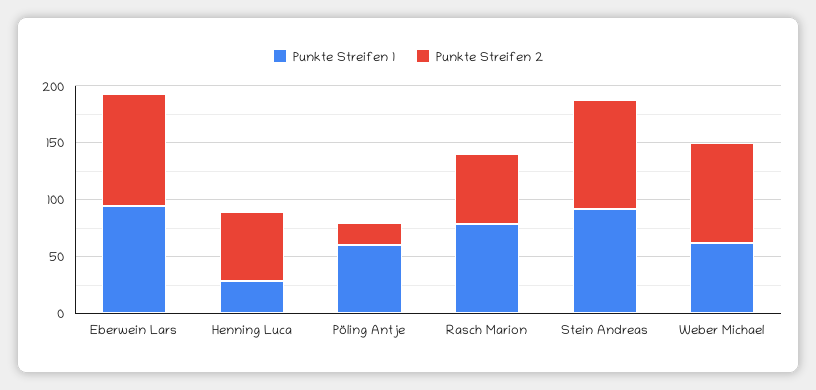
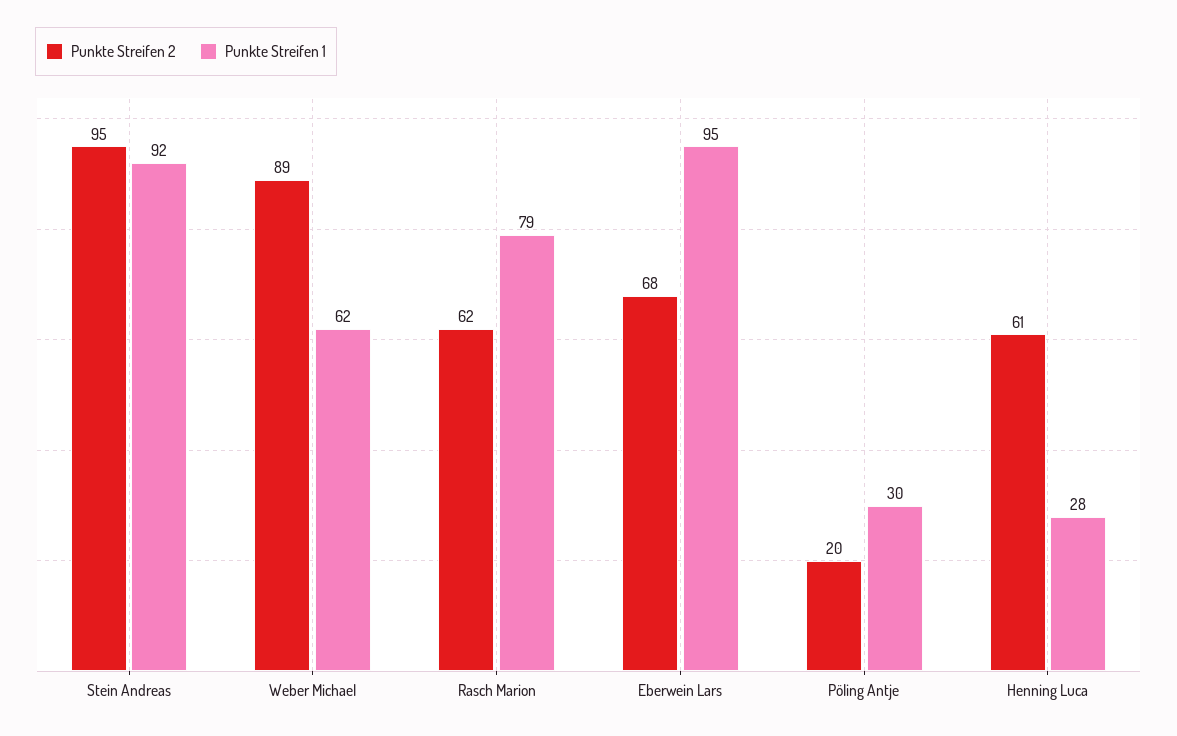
Punkte Streifen 2, Eberwein Lars: 100 -> 68
Punkte Streifen 1, Pöling Antje: 60 -> 30

